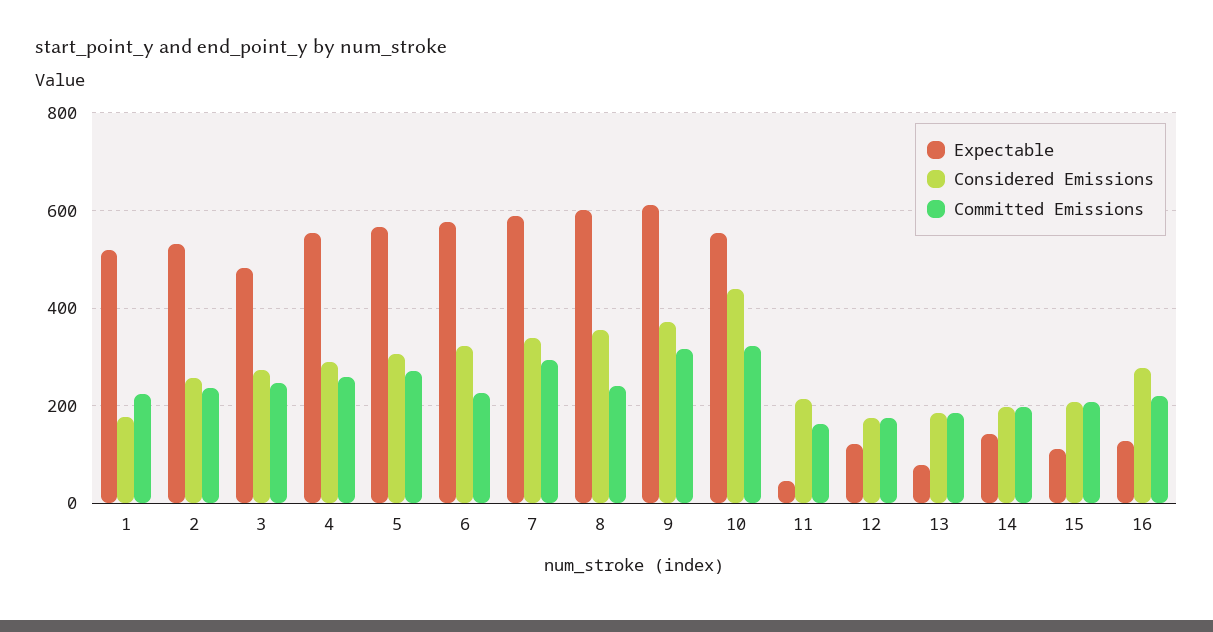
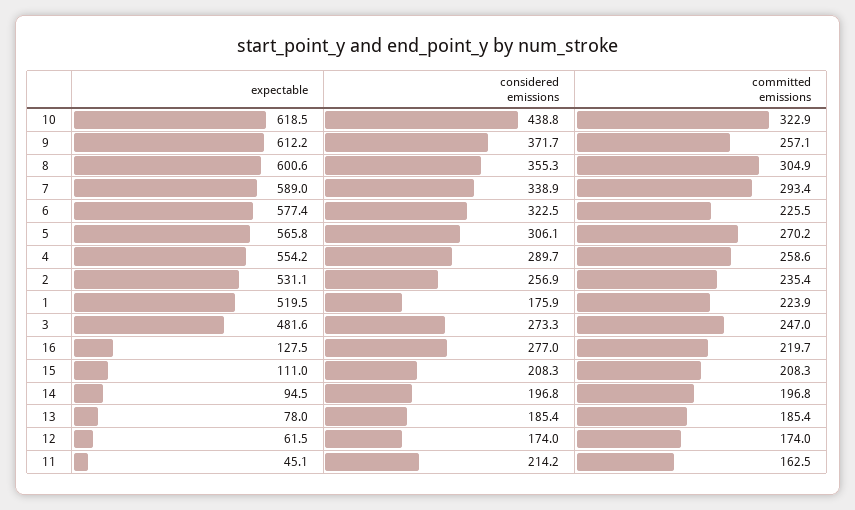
Committed Emissions, 8: 240 -> 304.9
Committed Emissions, 9: 320 -> 257.1
Expectable, 10: 560 -> 618.5
Expectable, 12: 120 -> 61.5
Expectable, 14: 140 -> 94.5

